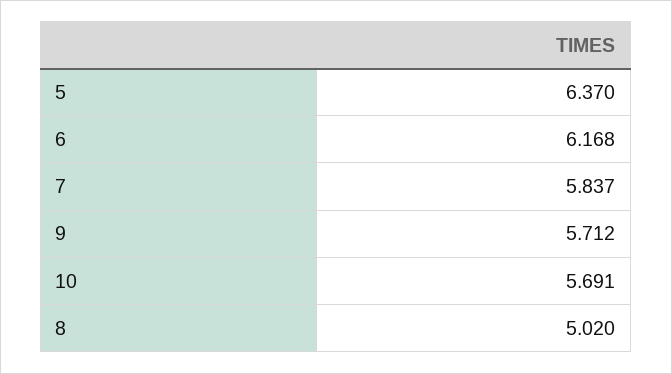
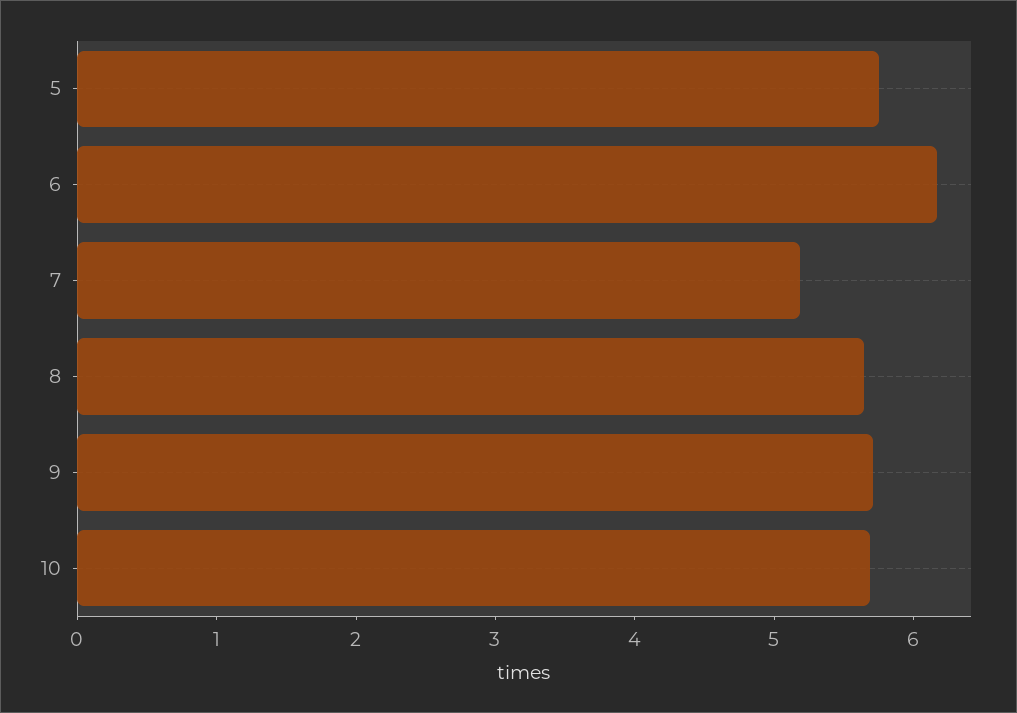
5: 6.37 -> 5.8
7: 5.837 -> 5.2
8: 5.02 -> 5.6

